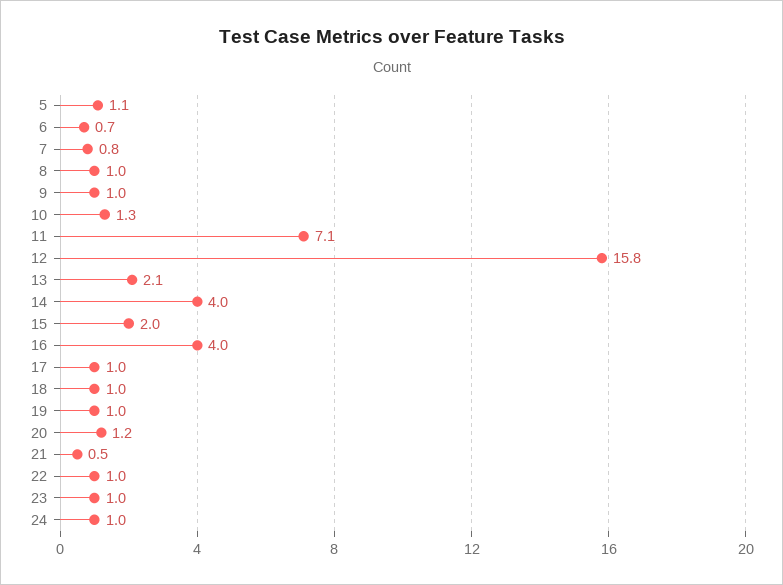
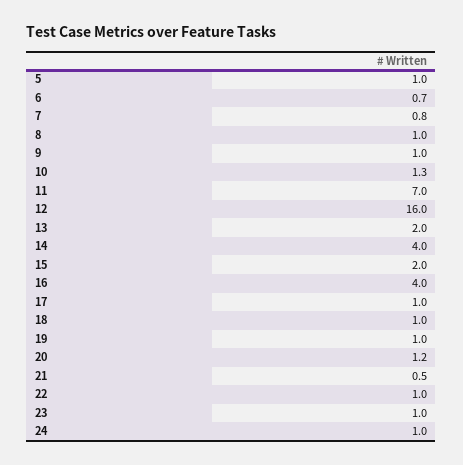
5: 1.1 -> 1
11: 7.1 -> 7
12: 15.8 -> 16
13: 2.1 -> 2

